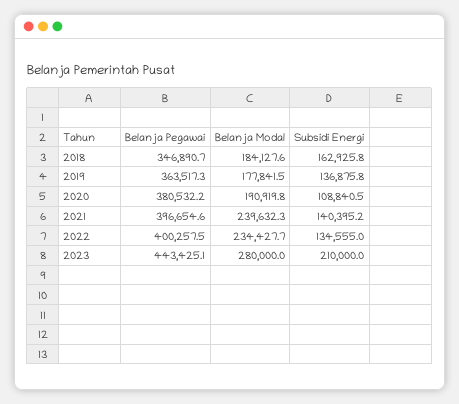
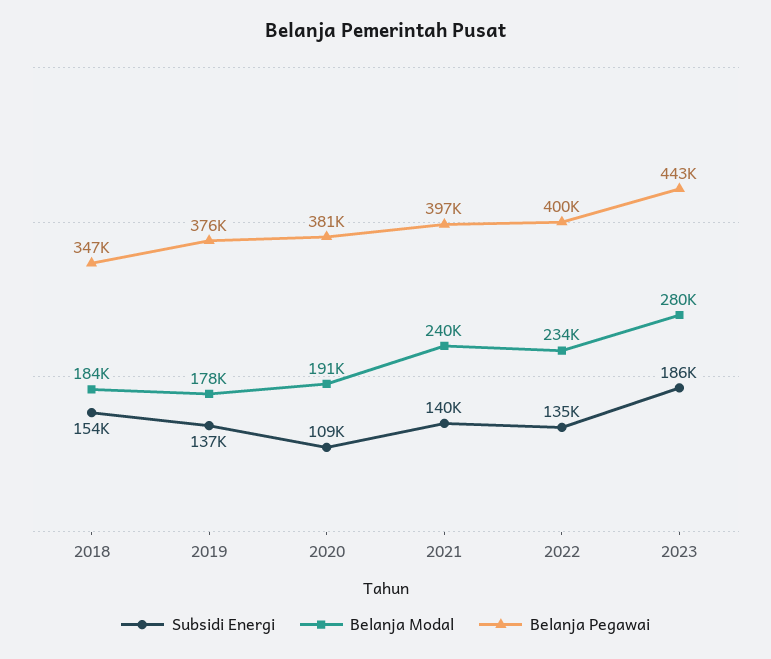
Subsidi Energi, 2018: 162925.8 -> 154000
Belanja Pegawai, 2019: 363517.3 -> 376000
Subsidi Energi, 2023: 210000 -> 186000

